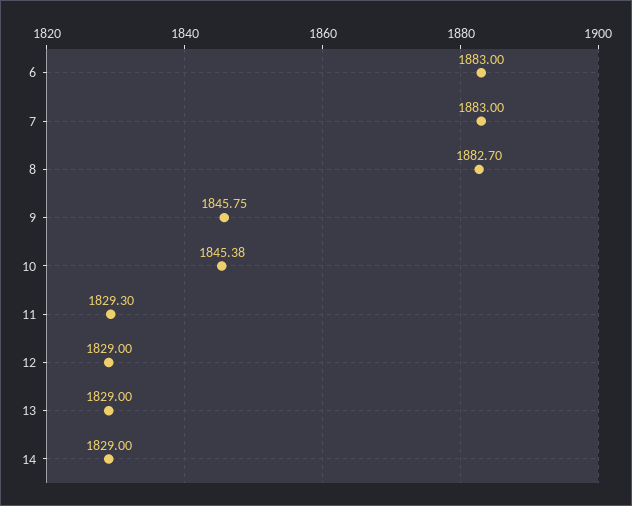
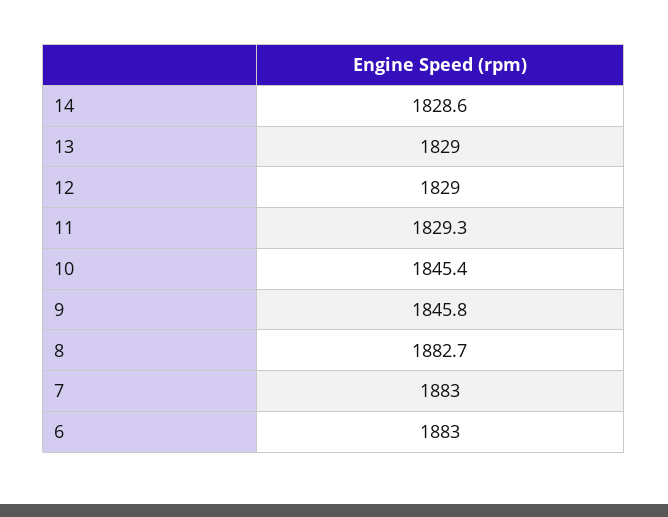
14: 1829 -> 1828.6

